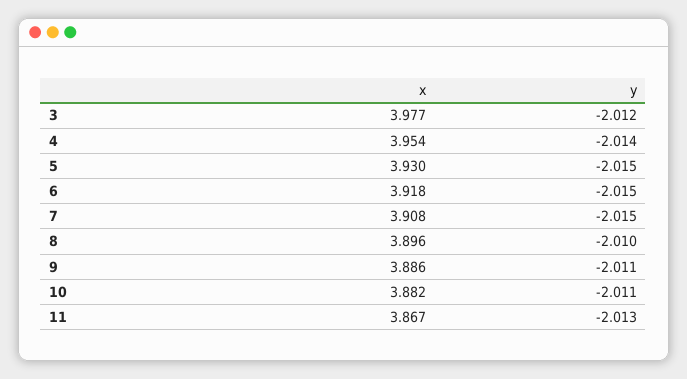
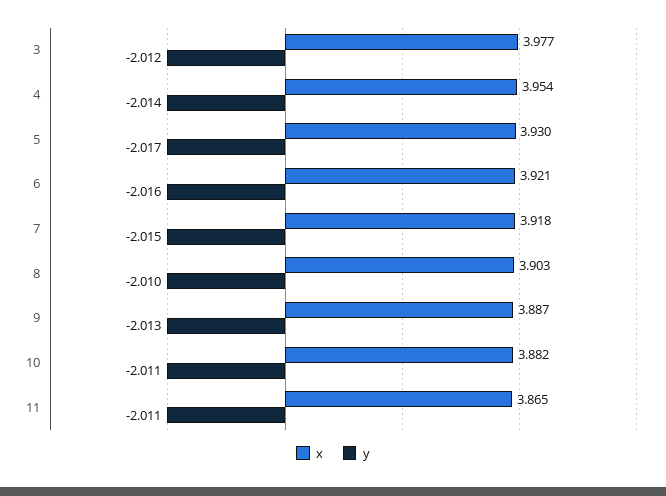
y, 5: -2.015 -> -2.017
x, 6: 3.918 -> 3.921
y, 6: -2.015 -> -2.016
x, 7: 3.908 -> 3.918
x, 8: 3.896 -> 3.903
x, 9: 3.886 -> 3.887
y, 9: -2.011 -> -2.013
x, 11: 3.867 -> 3.865
y, 11: -2.013 -> -2.011

